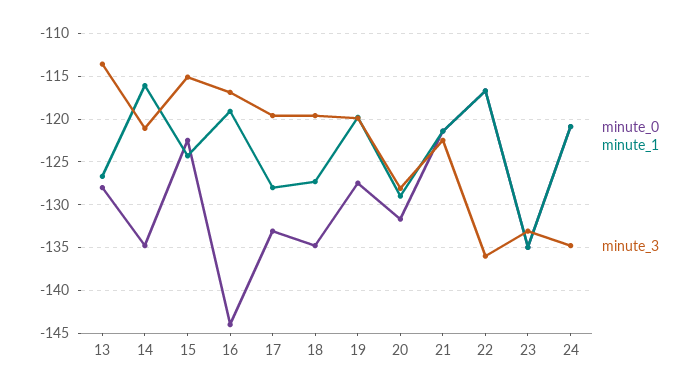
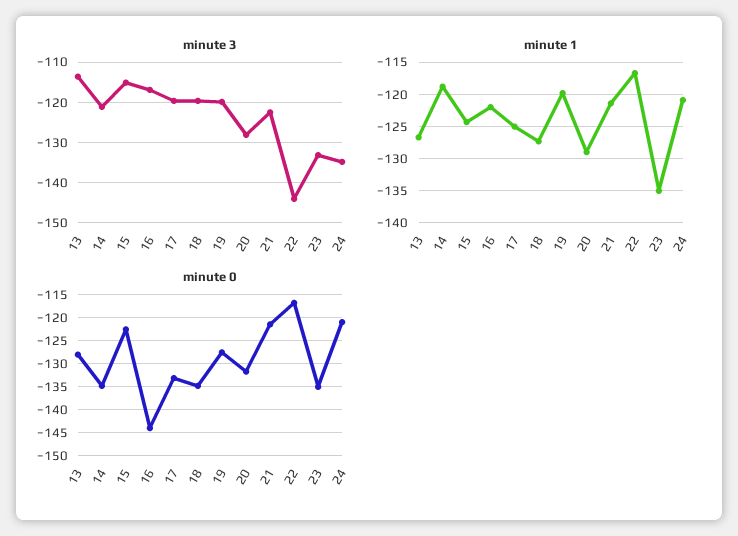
minute_1, 14: -116 -> -119
minute_1, 16: -119 -> -122
minute_1, 17: -128 -> -125
minute_3, 22: -136 -> -144

